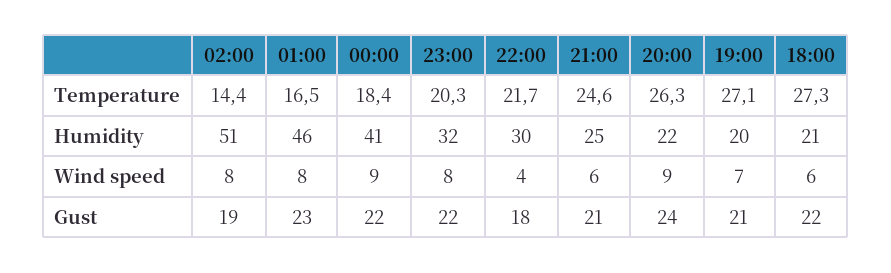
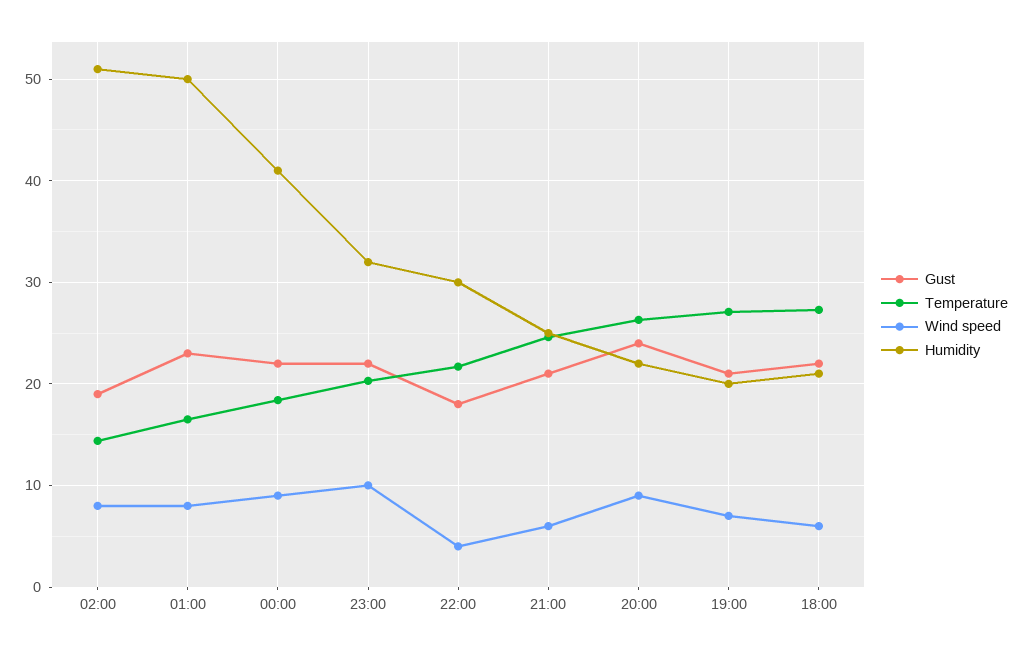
Humidity, 01:00: 46 -> 50
Wind speed, 23:00: 8 -> 10

